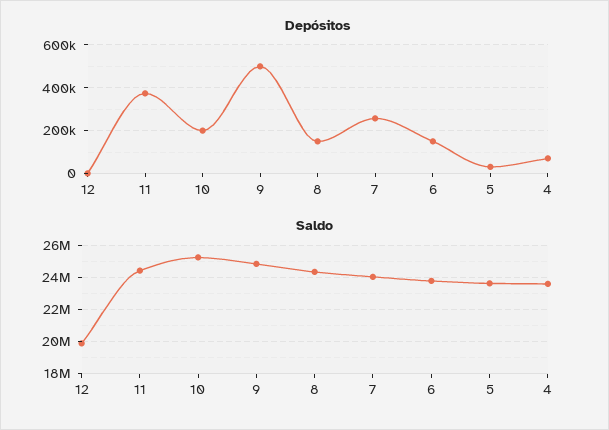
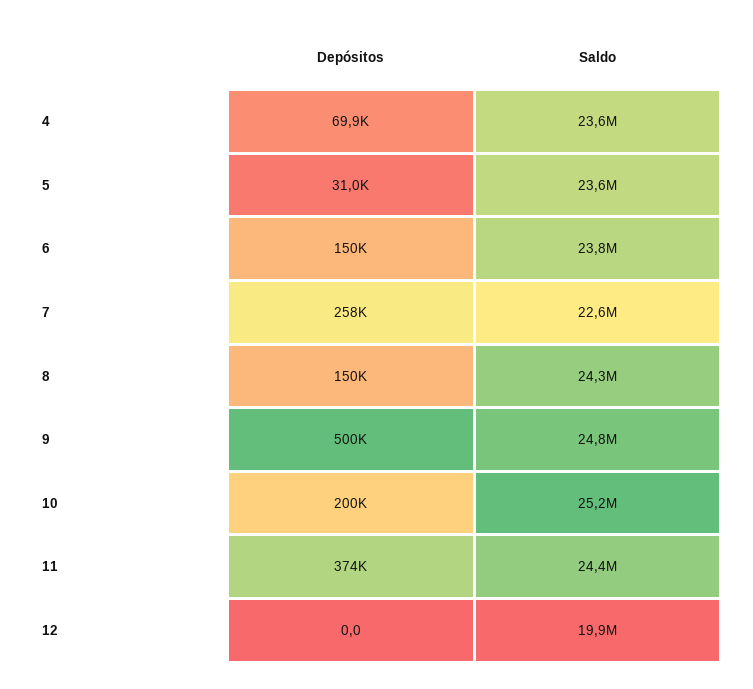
Saldo, 7: 24000000 -> 22600000

